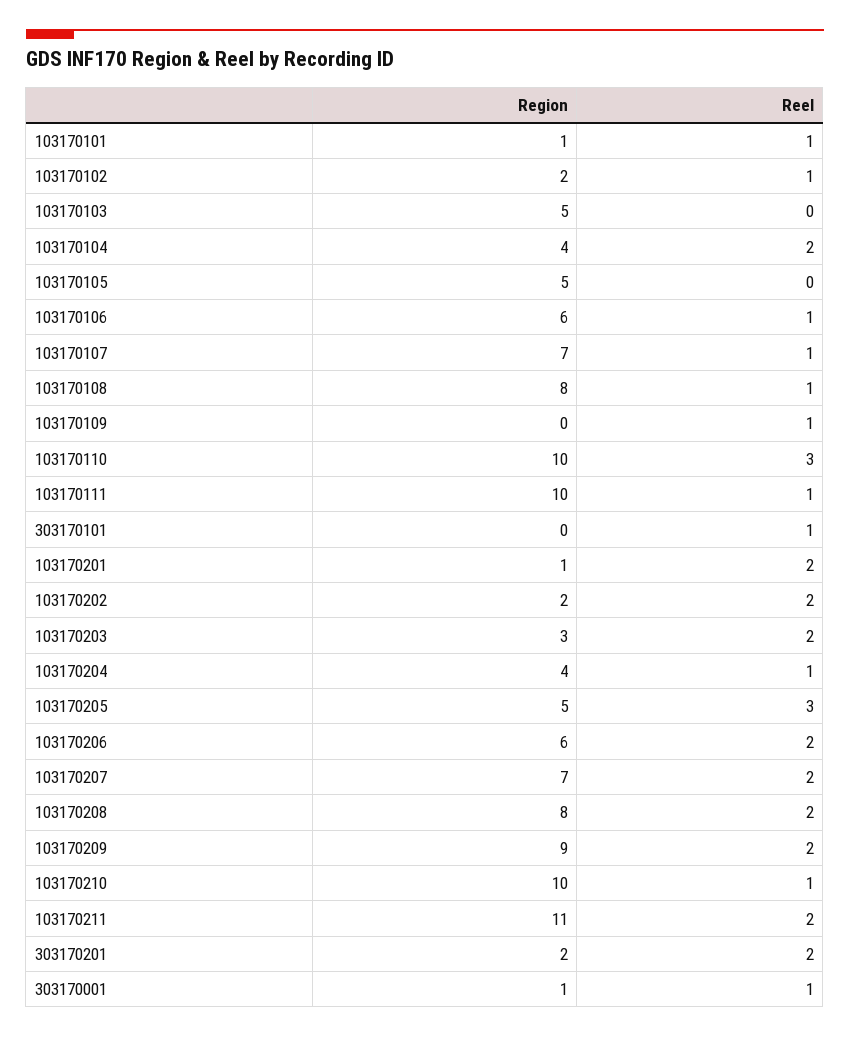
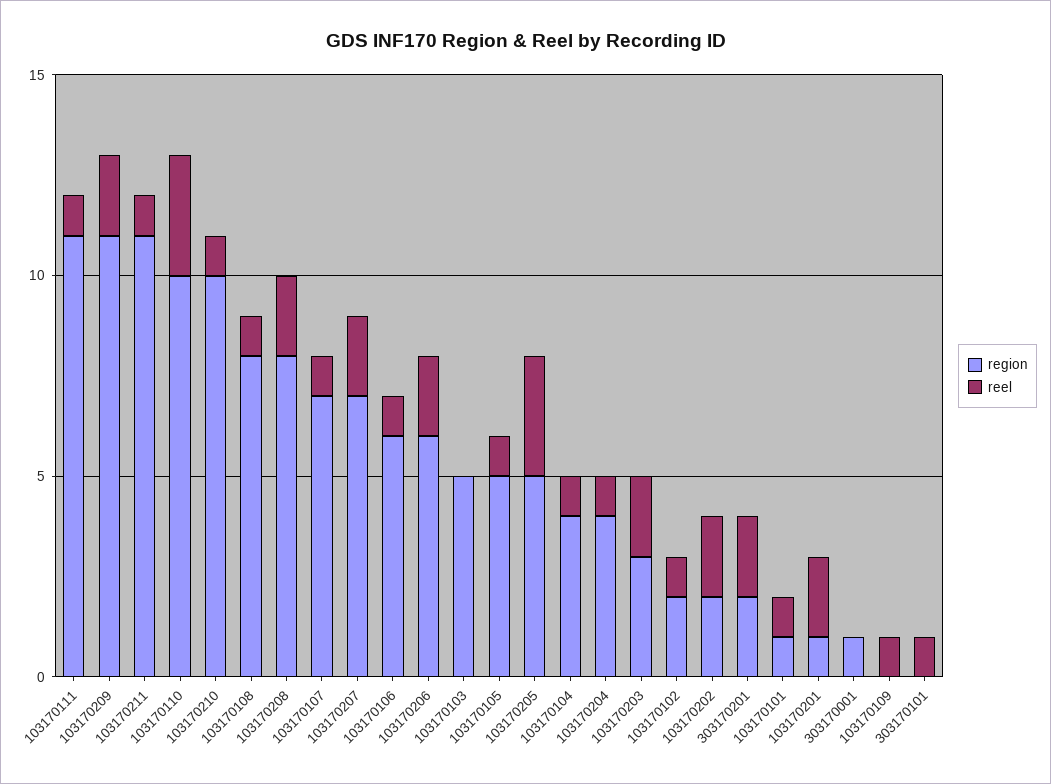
Reel, 103170104: 2 -> 1
Reel, 103170105: 0 -> 1
Region, 103170111: 10 -> 11
Region, 103170209: 9 -> 11
Reel, 103170211: 2 -> 1
Reel, 303170001: 1 -> 0

